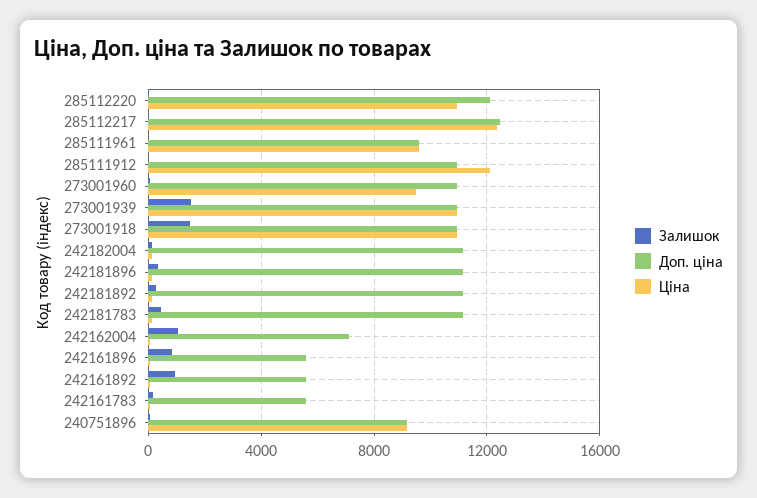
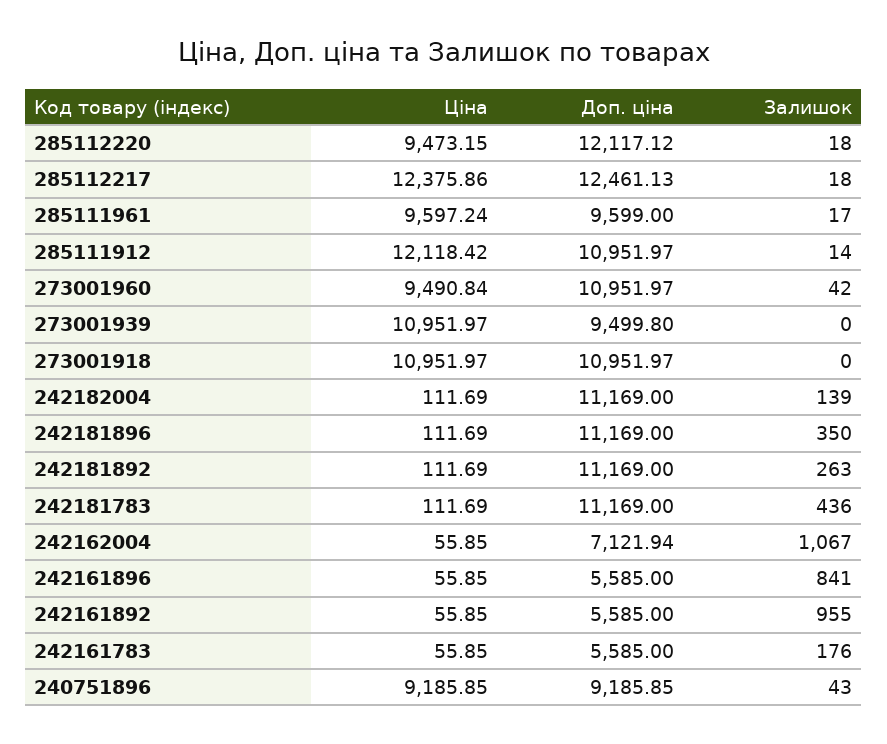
Ціна, 285112220: 11000 -> 9473.15
Залишок, 273001939: 1500 -> 0
Доп. ціна, 273001939: 11000 -> 9499.8
Залишок, 273001918: 1500 -> 0

